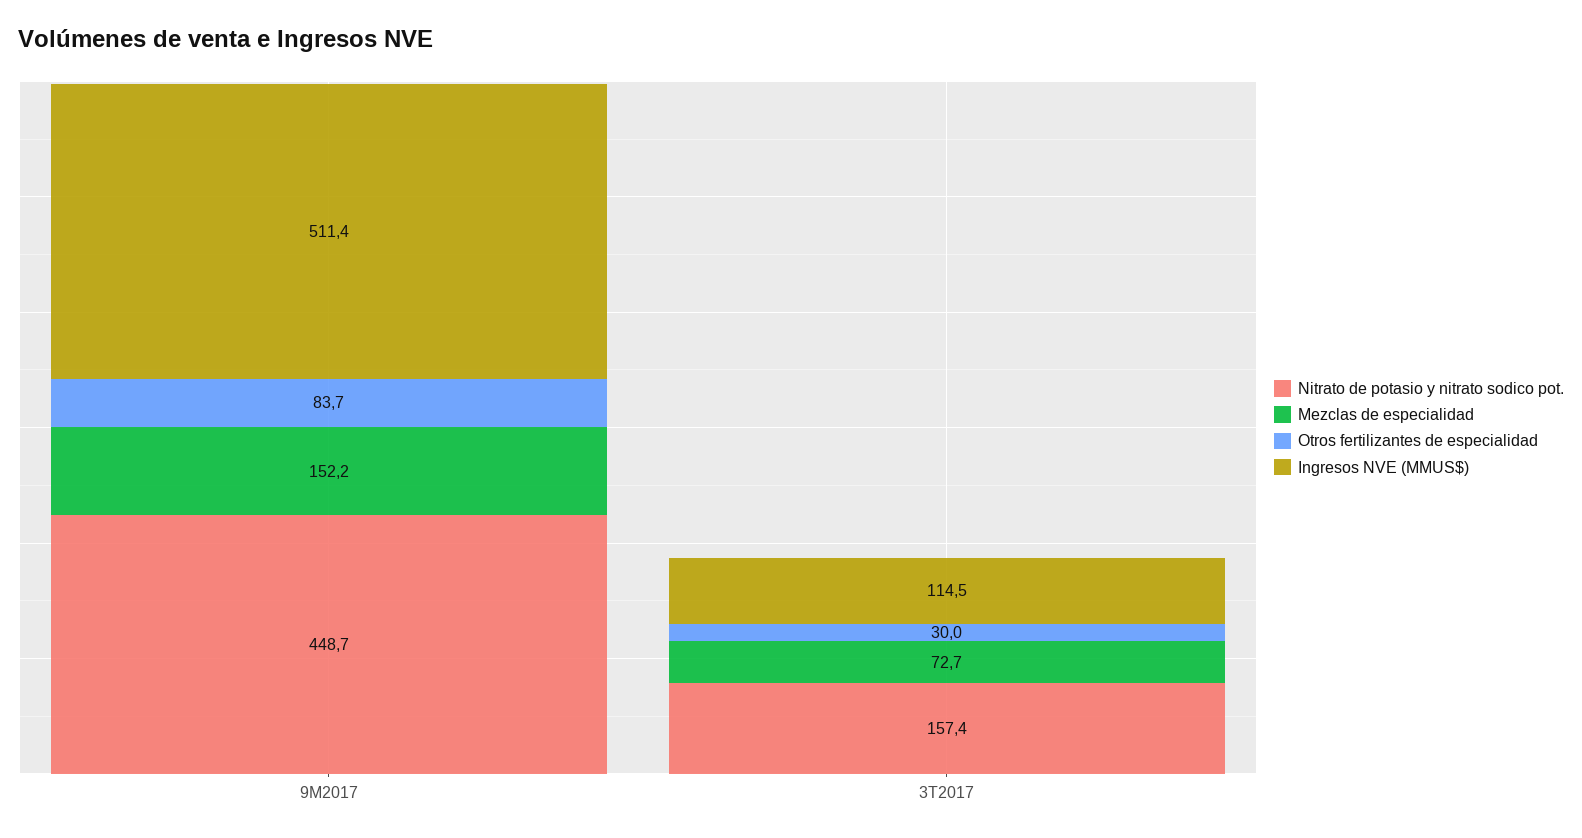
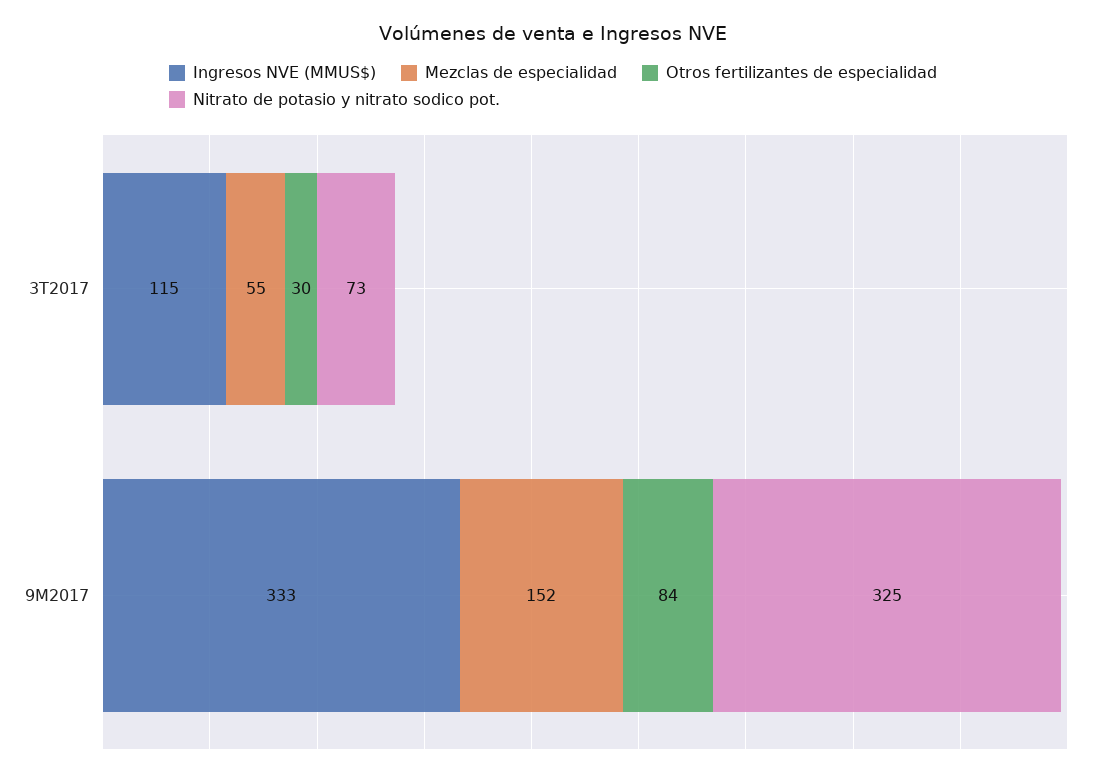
Nitrato de potasio y nitrato sodico pot., 9M2017: 448.7 -> 325
Ingresos NVE (MMUS$), 9M2017: 511.4 -> 333
Nitrato de potasio y nitrato sodico pot., 3T2017: 157.4 -> 73
Mezclas de especialidad, 3T2017: 72.7 -> 55

